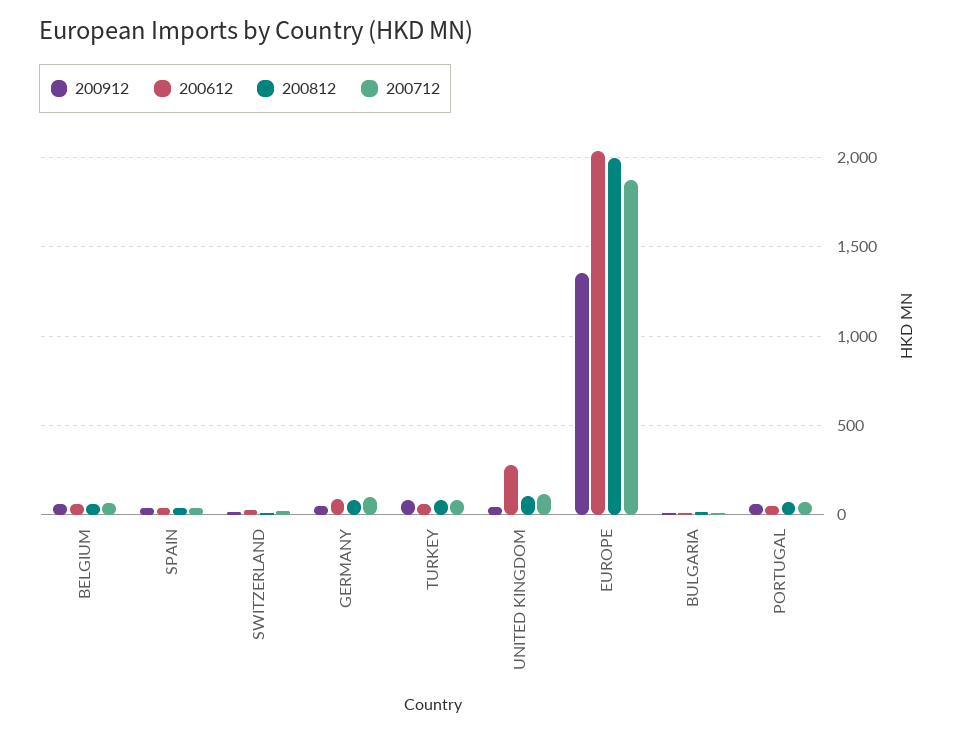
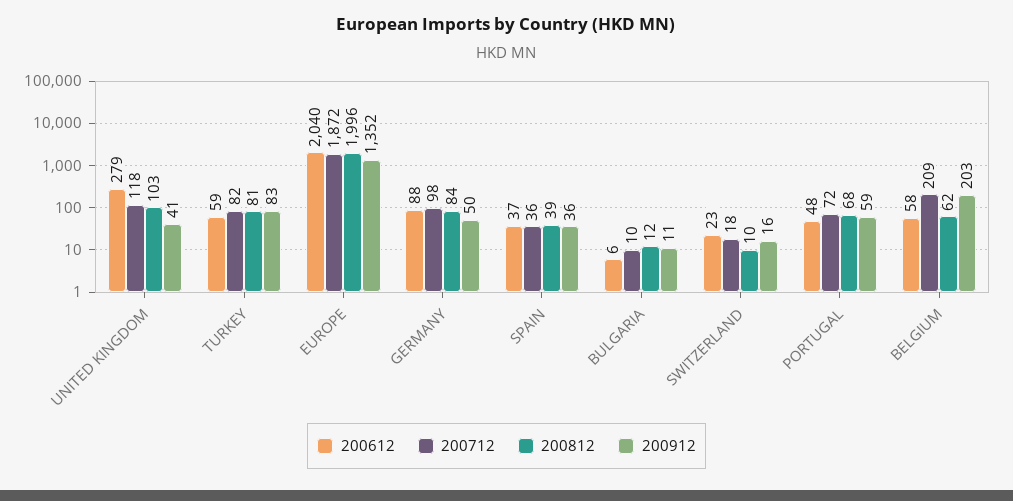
200912, BELGIUM: 50 -> 203
200712, BELGIUM: 50 -> 209

